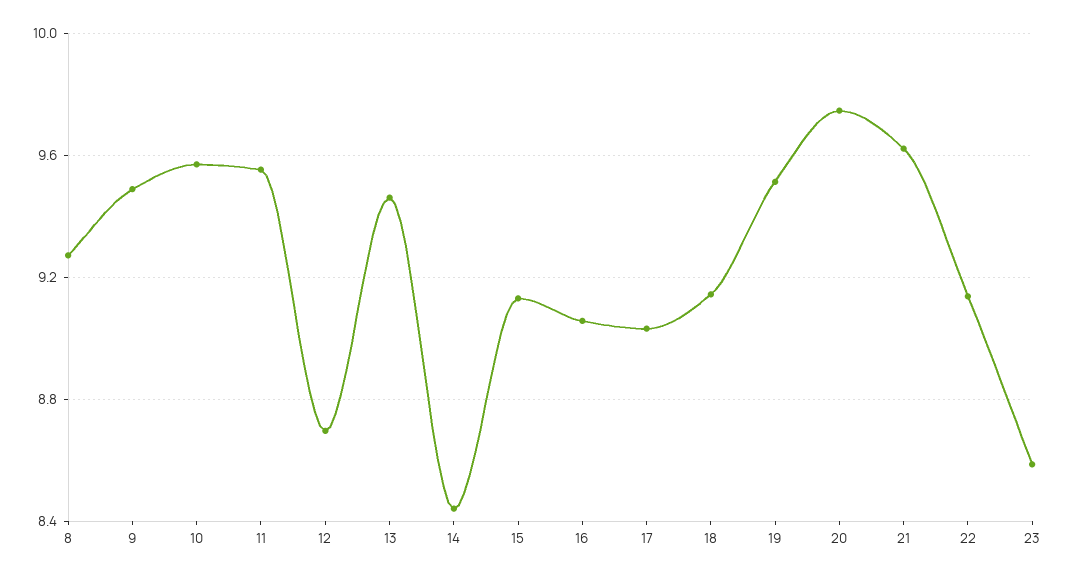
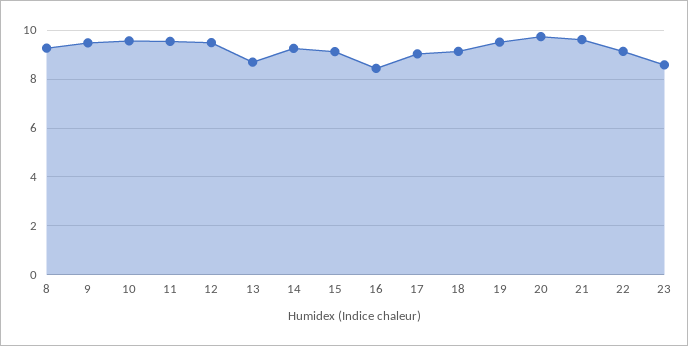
12: 8.7 -> 9.5
13: 9.45 -> 8.75
14: 8.45 -> 9.25
16: 9.05 -> 8.5

